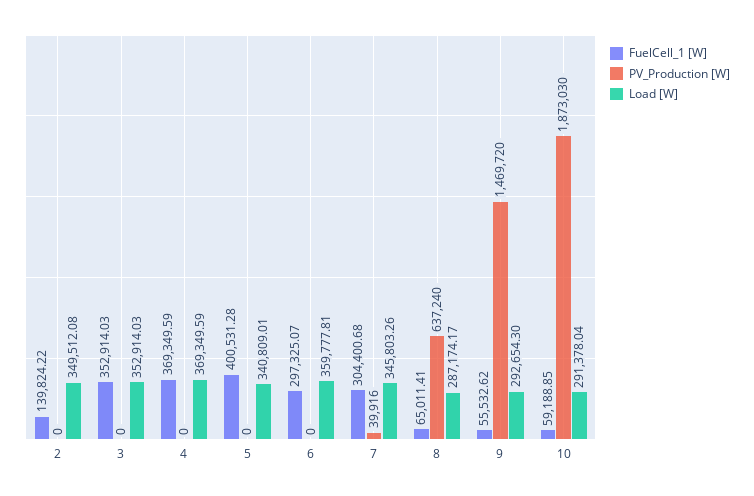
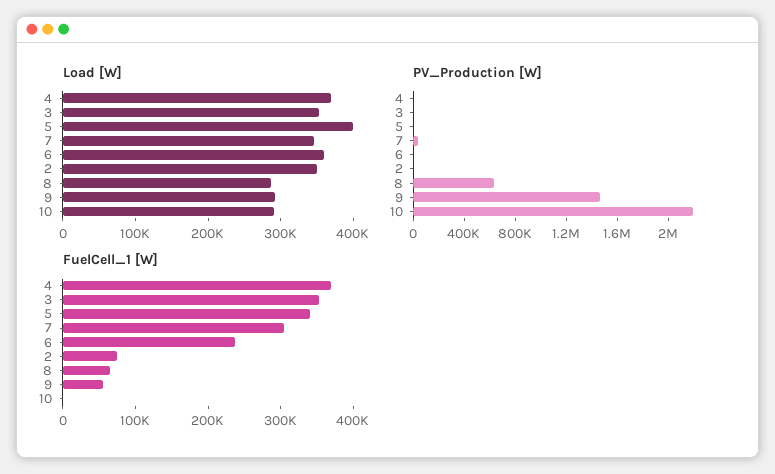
FuelCell_1 [W], 2: 139824.22 -> 80000
FuelCell_1 [W], 5: 400531.28 -> 340000
Load [W], 5: 340809.01 -> 400000
FuelCell_1 [W], 6: 297325.07 -> 240000
FuelCell_1 [W], 10: 59188.85 -> 0
PV_Production [W], 10: 1873030 -> 2200000

